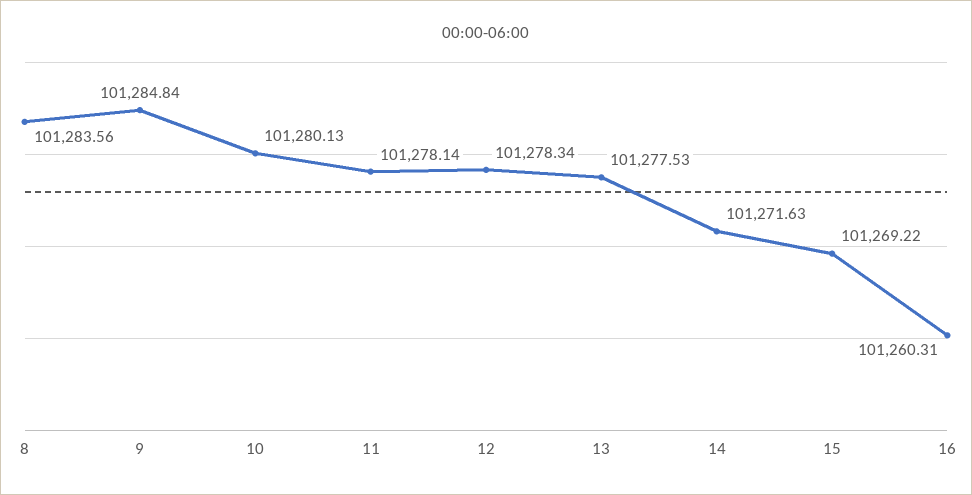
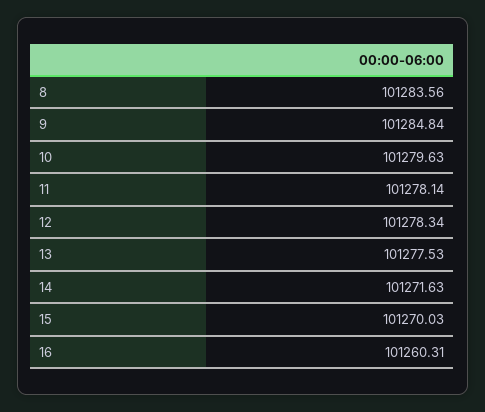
10: 101280.13 -> 101279.63
15: 101269.22 -> 101270.03

